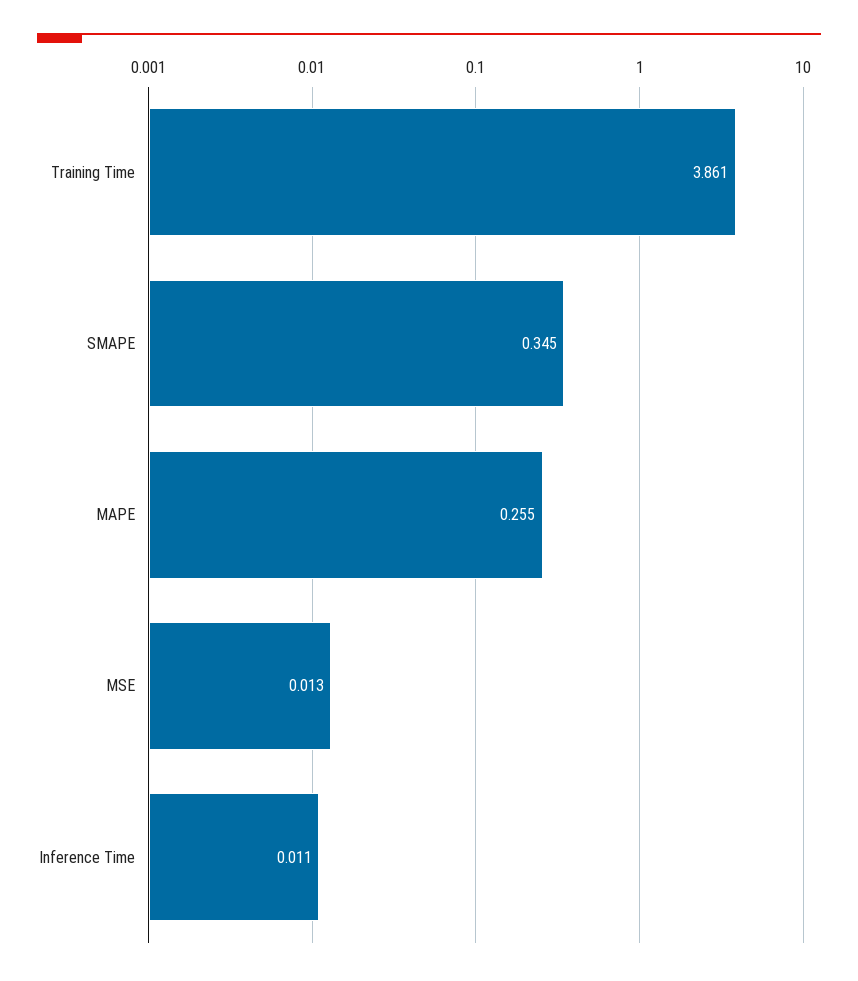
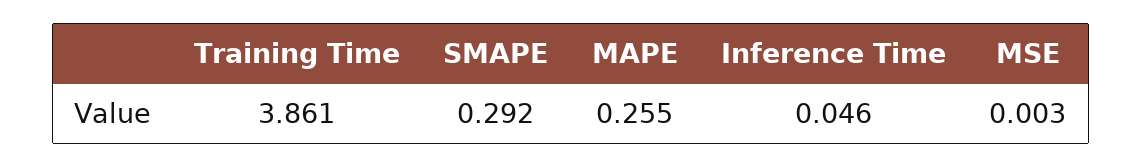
SMAPE: 0.345 -> 0.292
MSE: 0.013 -> 0.003
Inference Time: 0.011 -> 0.046

